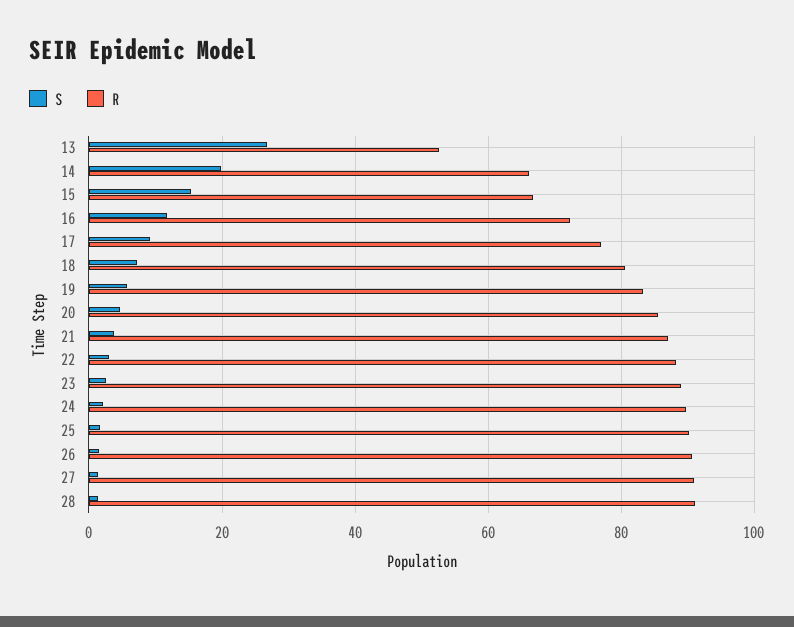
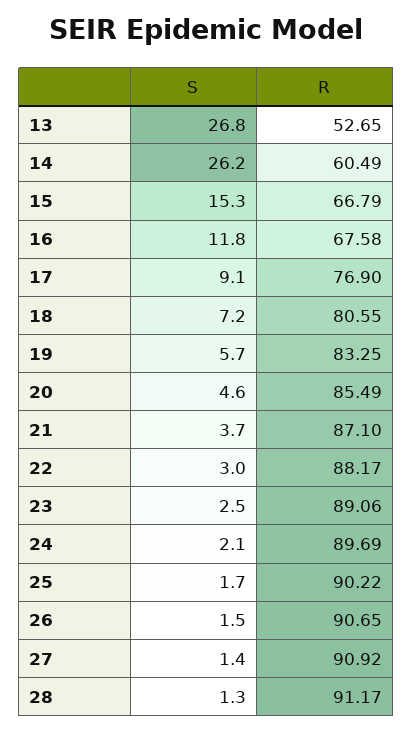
S, 14: 20 -> 26.2
R, 14: 66 -> 60.49
R, 16: 72 -> 67.58

